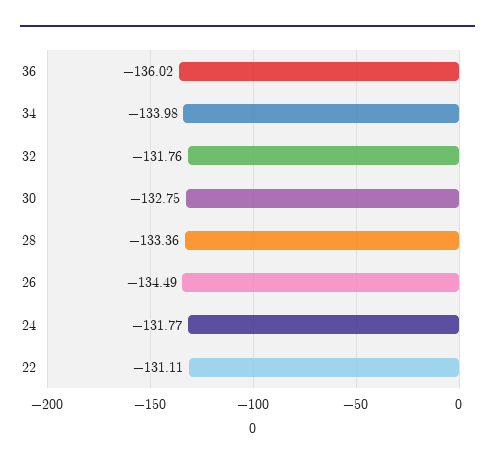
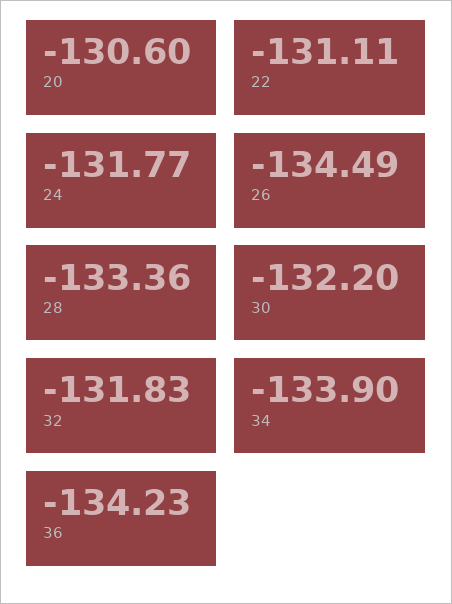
36: -136.02 -> -134.23
34: -133.98 -> -133.9
32: -131.76 -> -131.83
30: -132.75 -> -132.2
20: none -> -130.6

